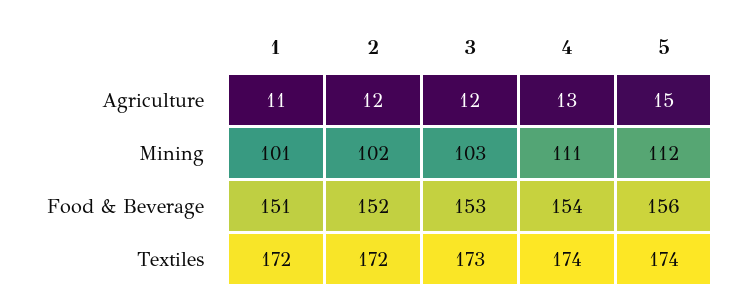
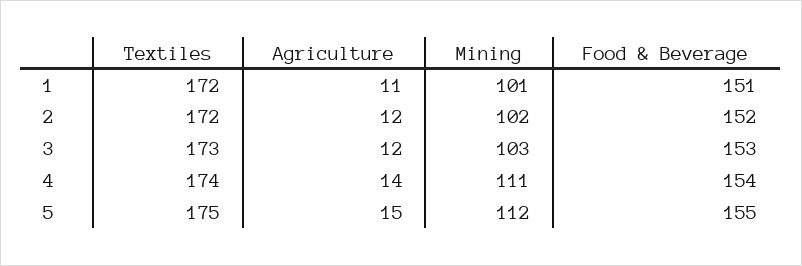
4, Agriculture: 13 -> 14
5, Food & Beverage: 156 -> 155
5, Textiles: 174 -> 175

